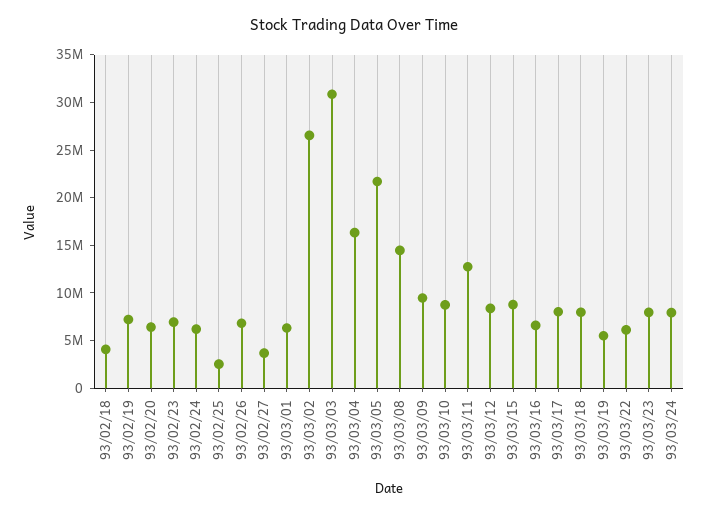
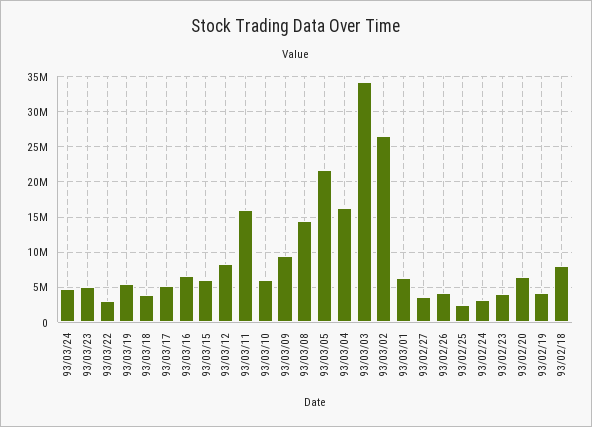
93/02/18: 4000000 -> 8000000
93/02/19: 7000000 -> 4000000
93/02/23: 7000000 -> 4000000
93/02/24: 6000000 -> 3000000
93/02/26: 7000000 -> 4000000
93/03/03: 31000000 -> 34000000
93/03/10: 9000000 -> 6000000
93/03/11: 13000000 -> 16000000
93/03/15: 9000000 -> 6000000
93/03/17: 8000000 -> 5000000
93/03/18: 8000000 -> 4000000
93/03/22: 6000000 -> 3000000
93/03/23: 8000000 -> 5000000
93/03/24: 8000000 -> 5000000

